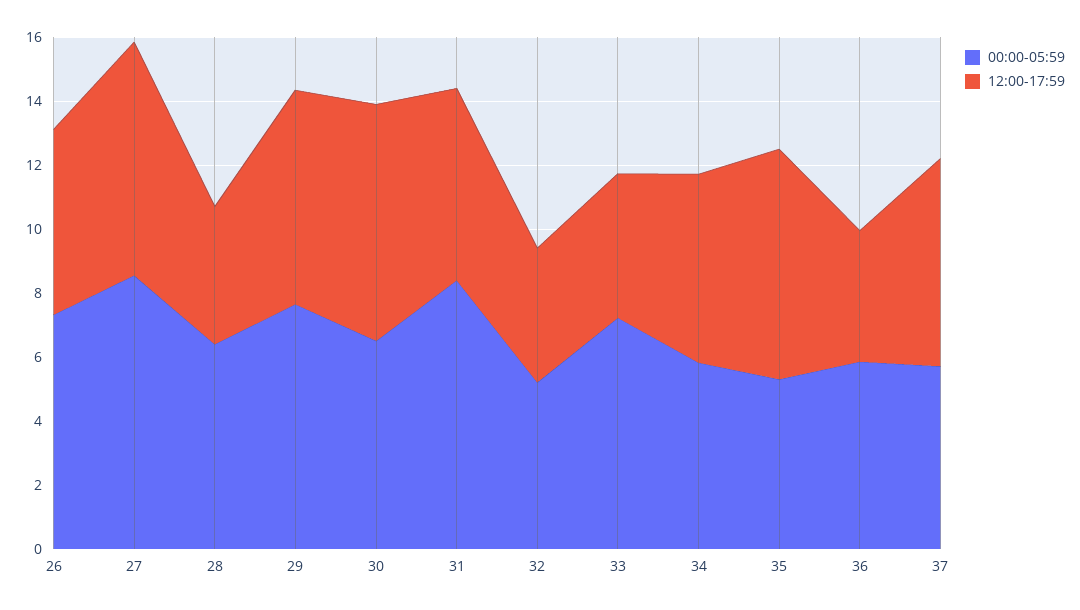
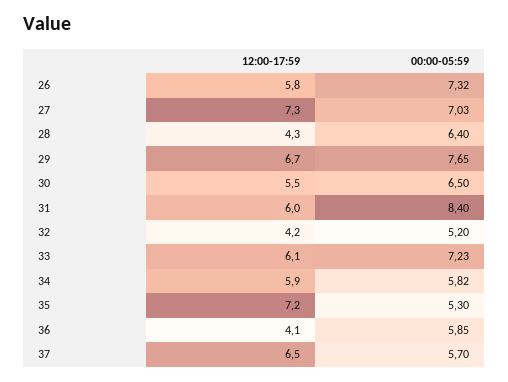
00:00-05:59, 27: 8.5 -> 7.03
12:00-17:59, 30: 7.5 -> 5.5
12:00-17:59, 33: 4.5 -> 6.1

